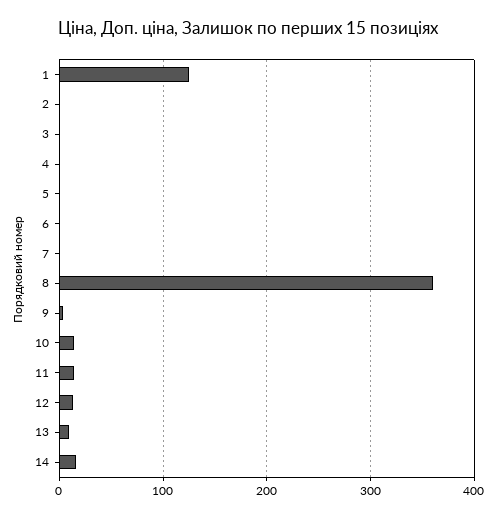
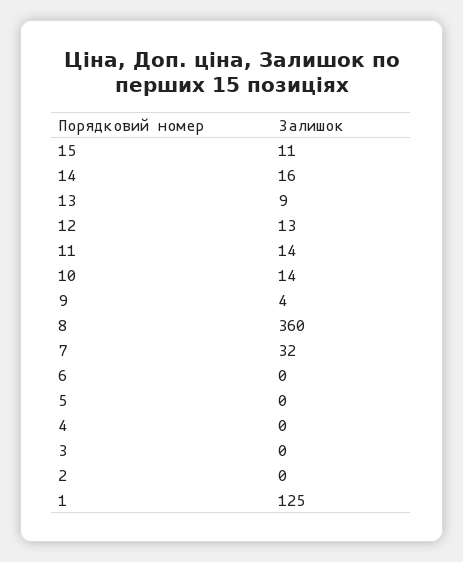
7: 0 -> 32
15: none -> 11

